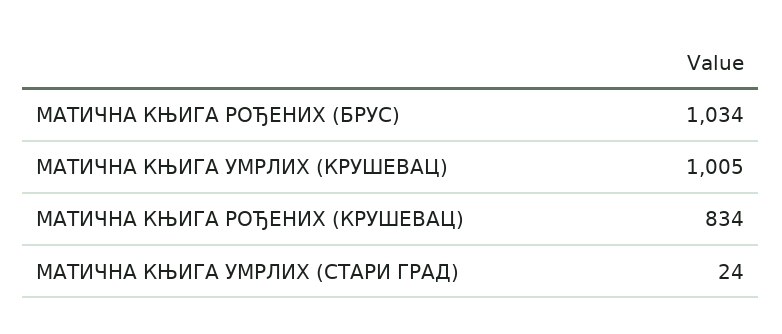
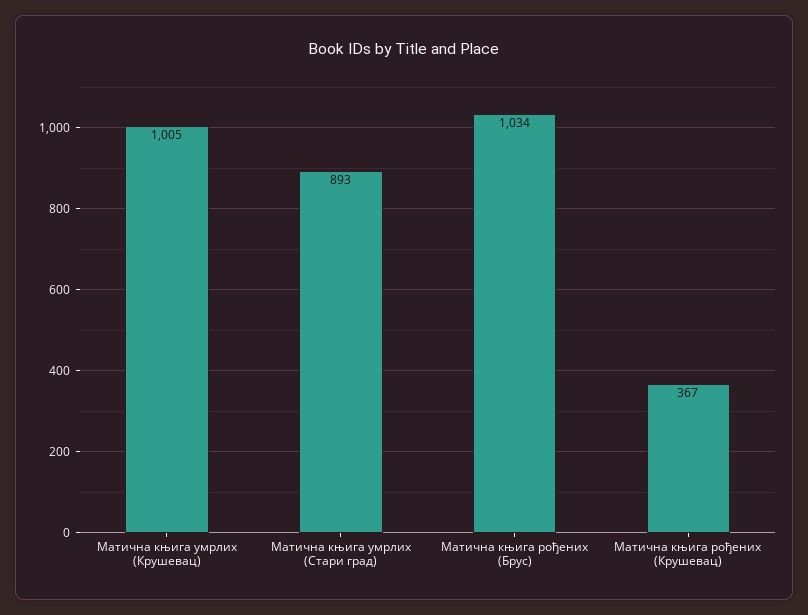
МАТИЧНА КЊИГА РОЂЕНИХ (КРУШЕВАЦ): 834 -> 367
МАТИЧНА КЊИГА УМРЛИХ (СТАРИ ГРАД): 24 -> 893

